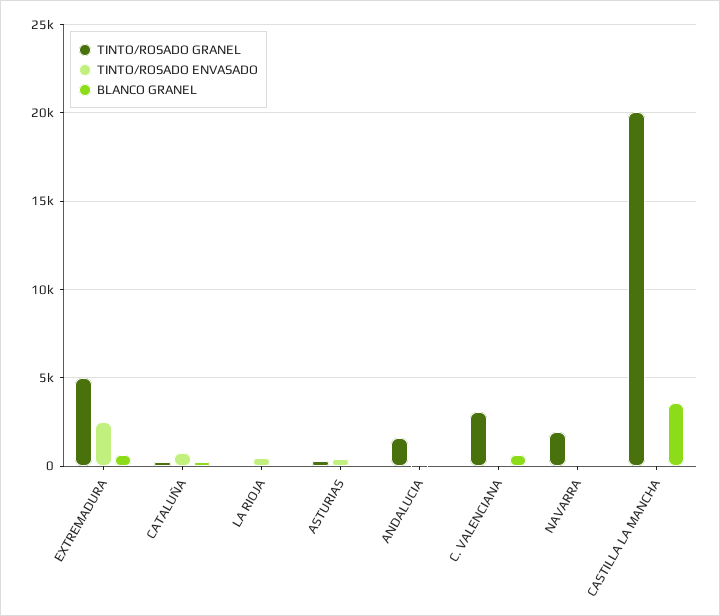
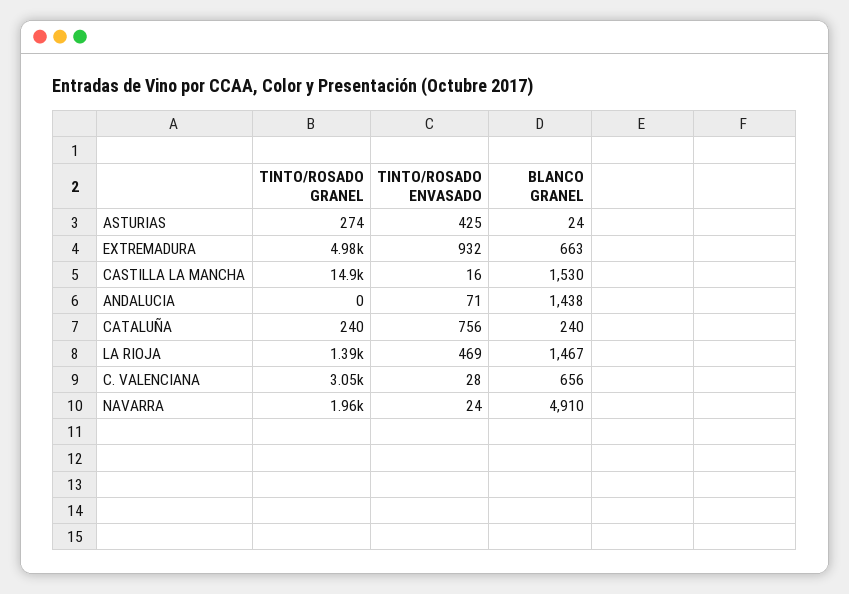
TINTO/ROSADO ENVASADO, EXTREMADURA: 2500 -> 932
TINTO/ROSADO GRANEL, LA RIOJA: 0 -> 1390
BLANCO GRANEL, LA RIOJA: 0 -> 1467
TINTO/ROSADO GRANEL, ANDALUCIA: 1500 -> 0
BLANCO GRANEL, ANDALUCIA: 0 -> 1438
BLANCO GRANEL, NAVARRA: 0 -> 4910
TINTO/ROSADO GRANEL, CASTILLA LA MANCHA: 20000 -> 14900
BLANCO GRANEL, CASTILLA LA MANCHA: 3500 -> 1530

